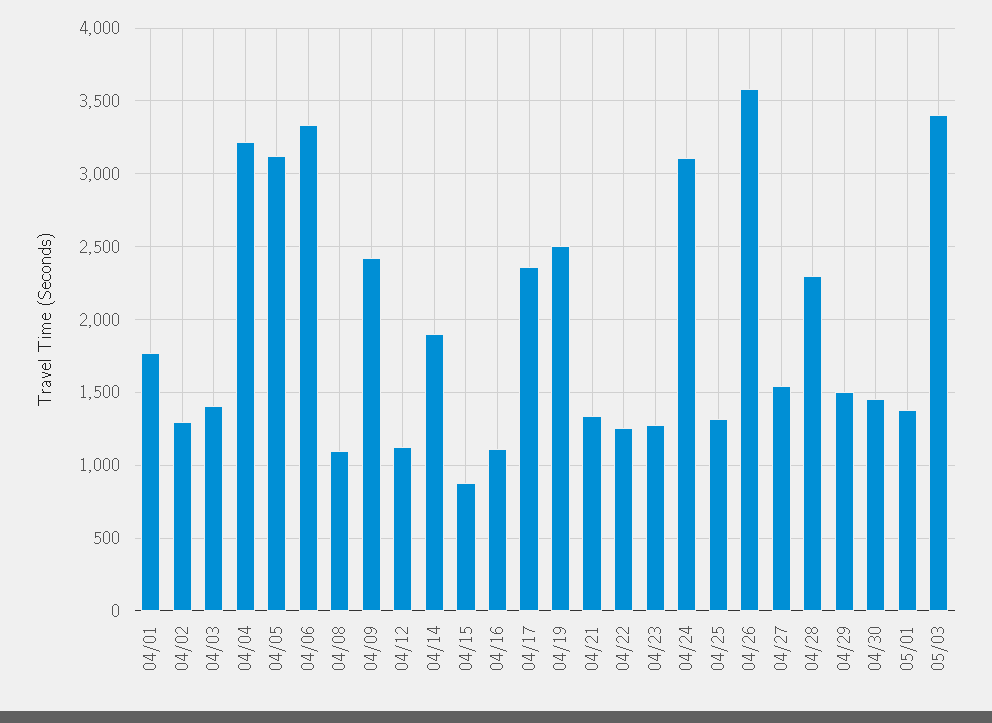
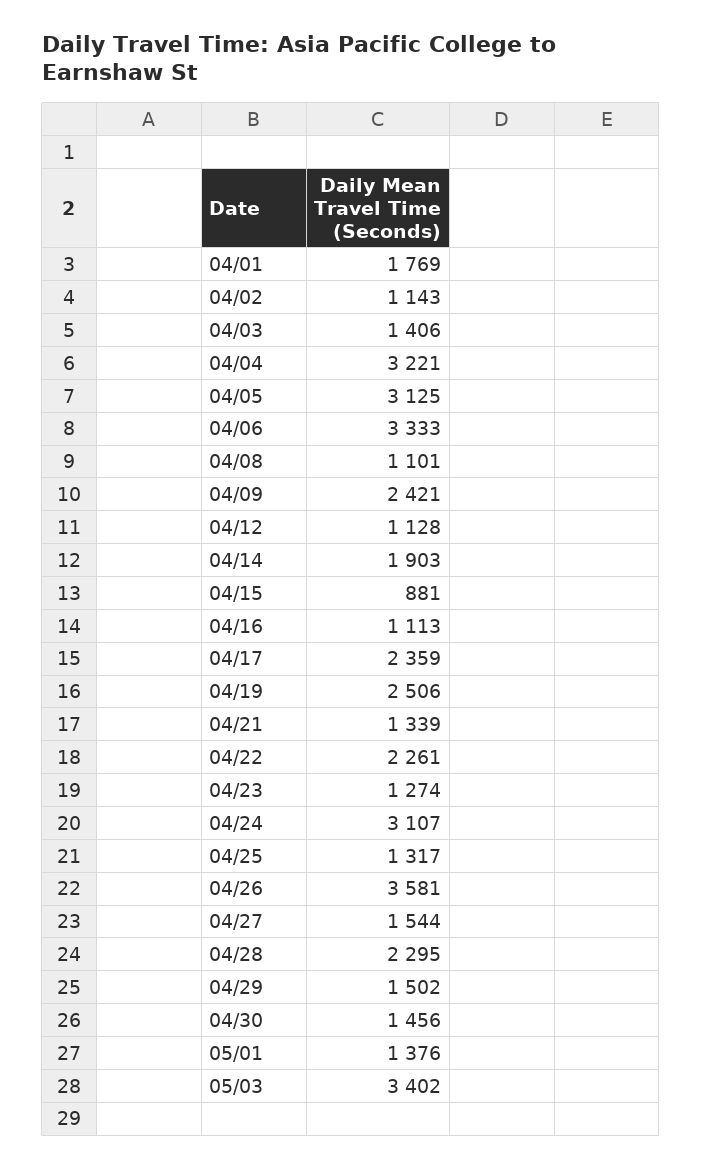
04/02: 1300 -> 1143
04/22: 1250 -> 2261

